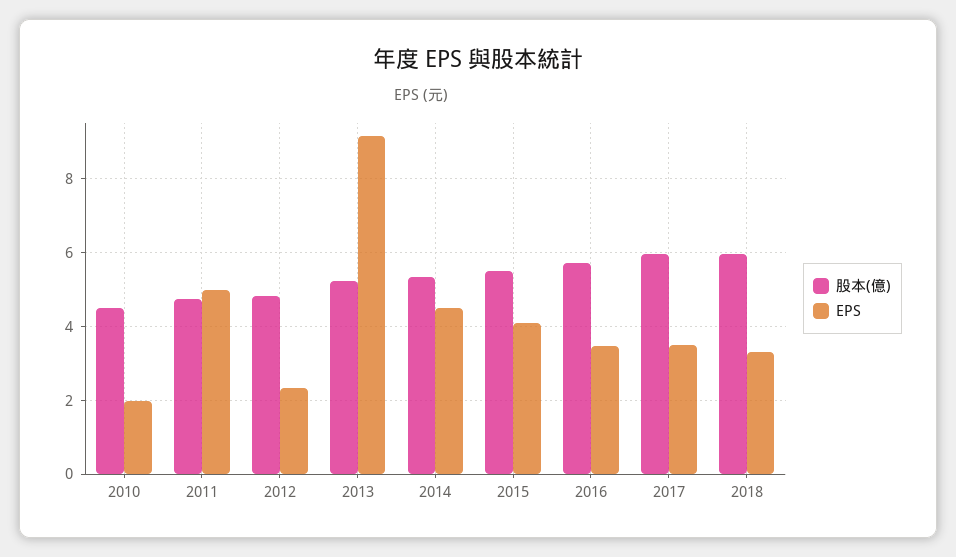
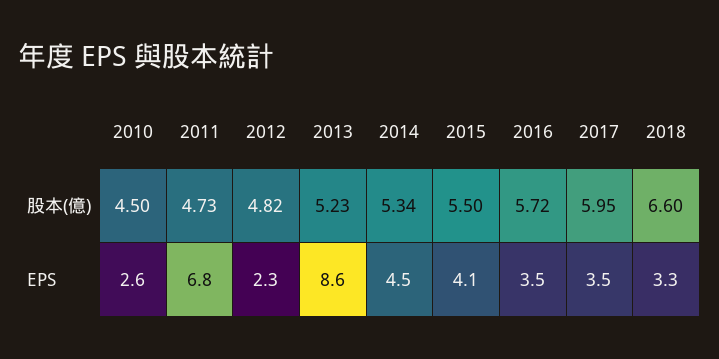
EPS, 2010: 2 -> 2.6
EPS, 2011: 5 -> 6.8
EPS, 2013: 9.2 -> 8.6
股本(億), 2018: 6 -> 6.6

